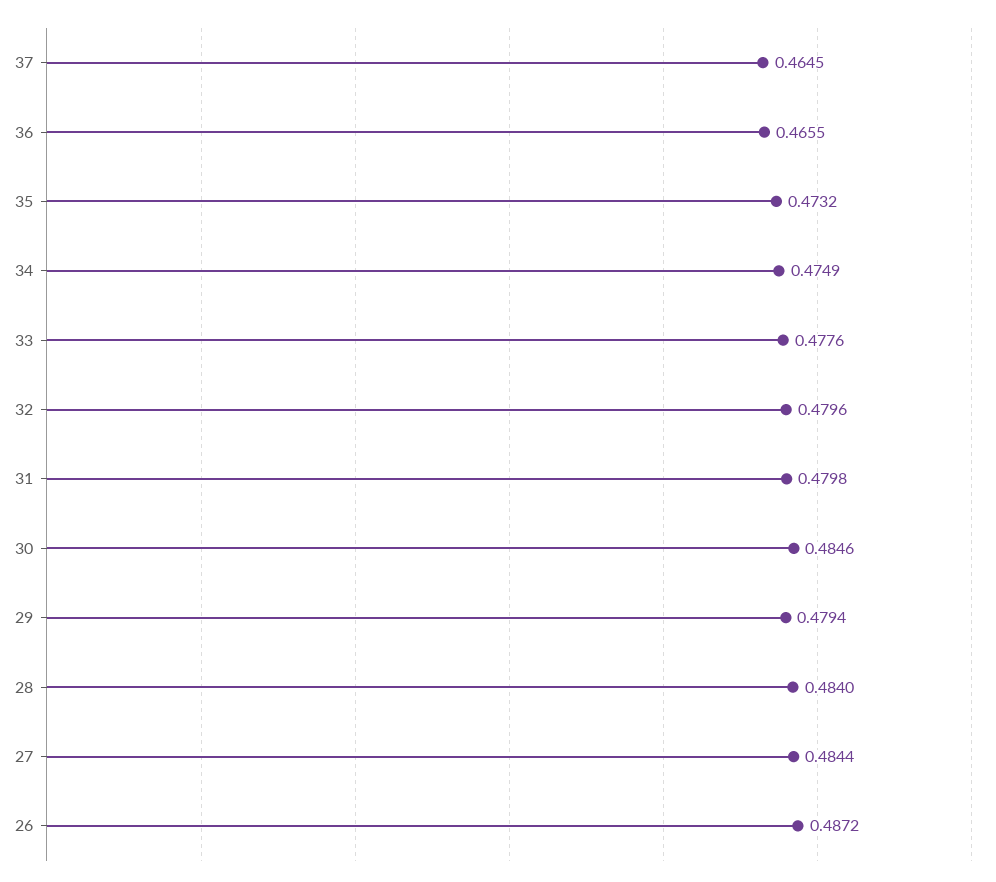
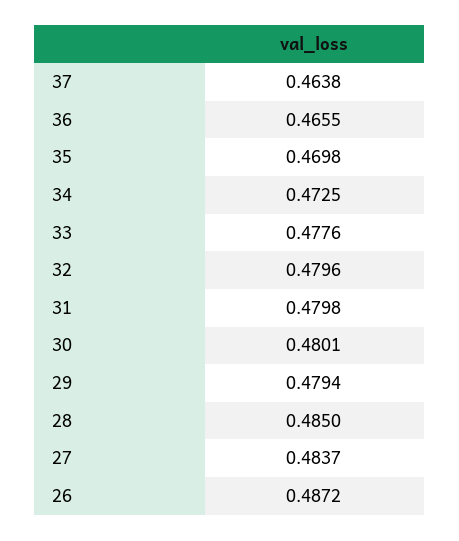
37: 0.4645 -> 0.4638
35: 0.4732 -> 0.4698
34: 0.4749 -> 0.4725
30: 0.4846 -> 0.4801
28: 0.484 -> 0.485
27: 0.4844 -> 0.4837

